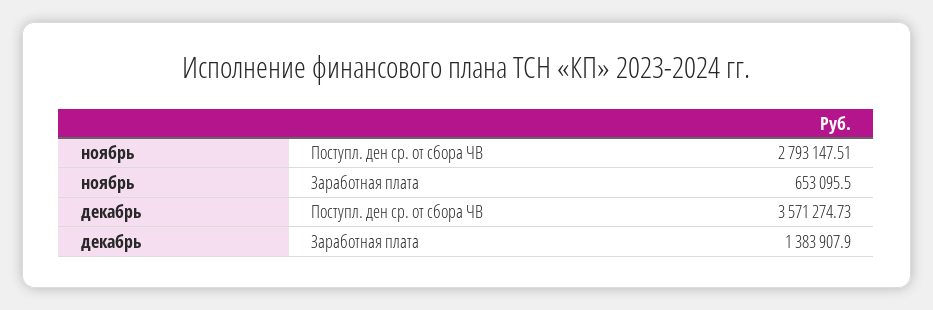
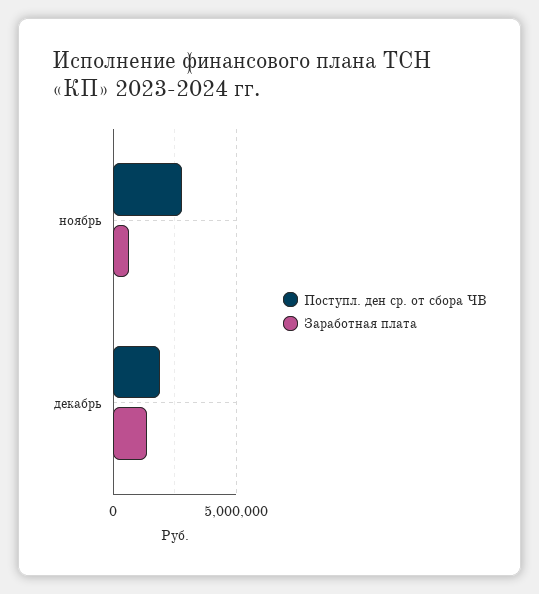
Поступл. ден ср. от сбора ЧВ, декабрь: 3571274.73 -> 2000000

